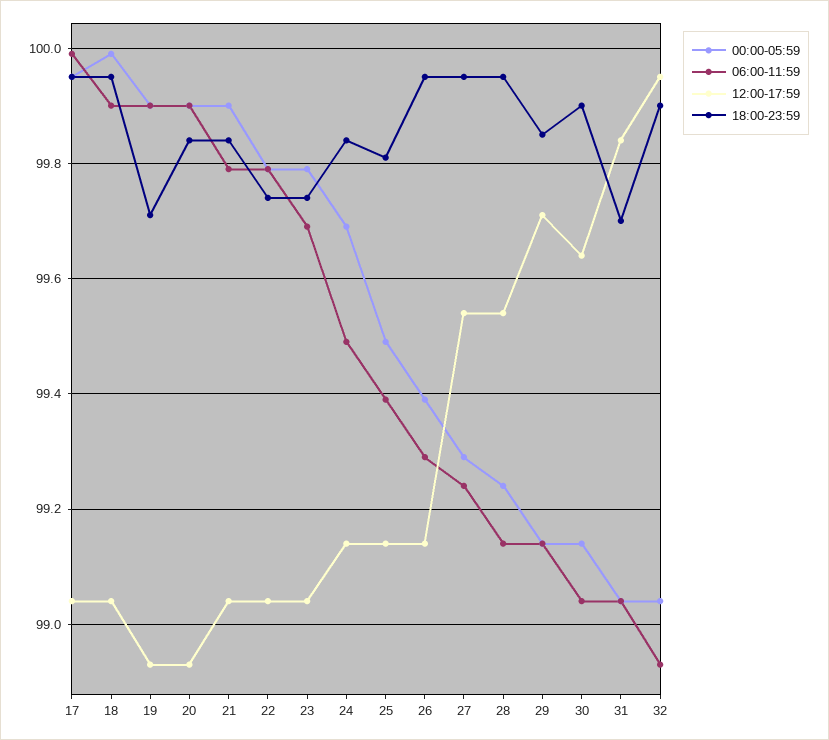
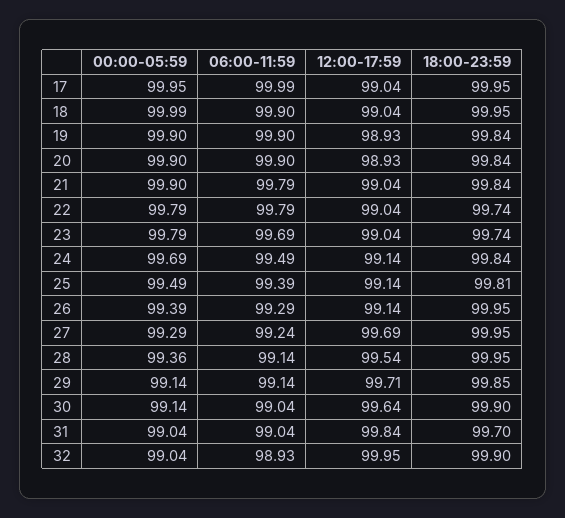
18:00-23:59, 19: 99.7 -> 99.84
12:00-17:59, 27: 99.55 -> 99.69
00:00-05:59, 28: 99.25 -> 99.36

